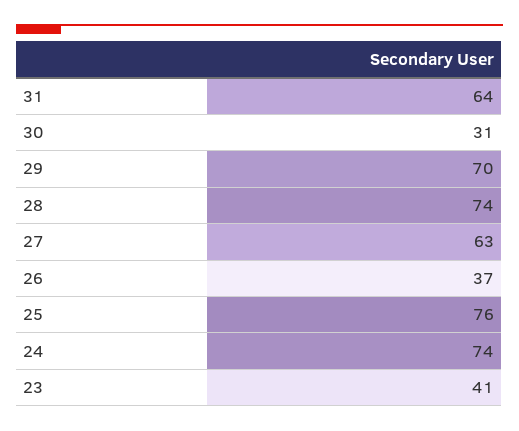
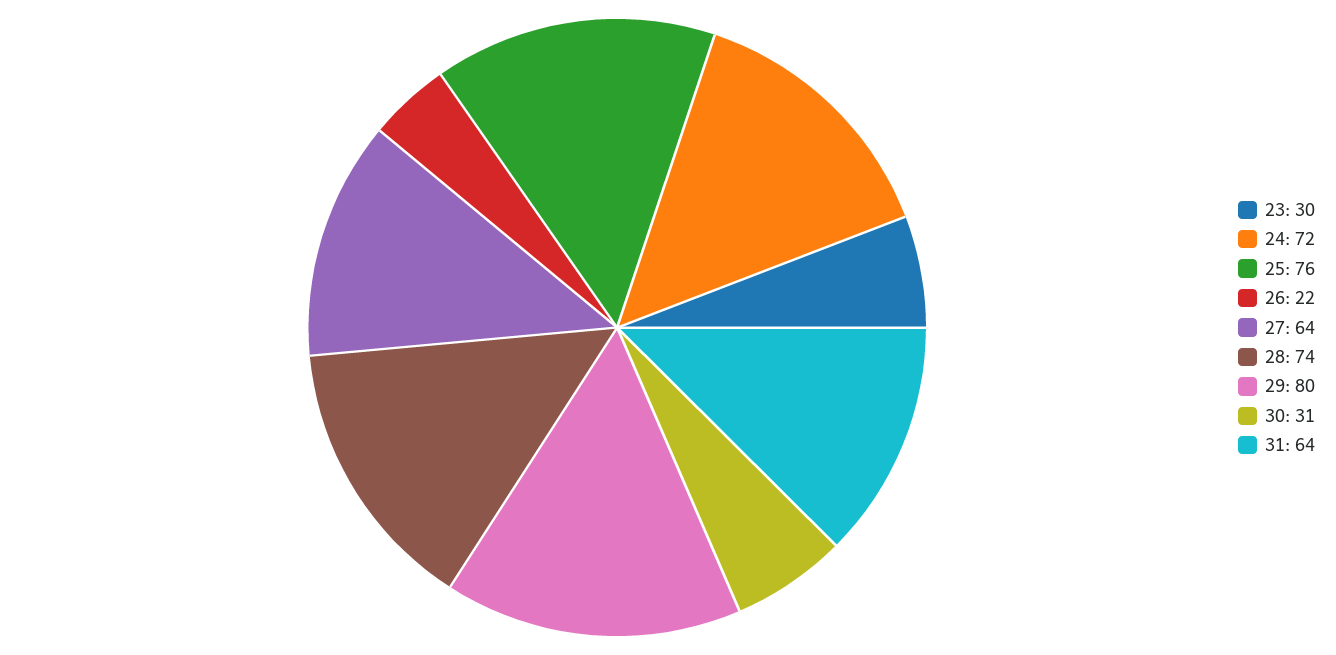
29: 70 -> 80
27: 63 -> 64
26: 37 -> 22
24: 74 -> 72
23: 41 -> 30

